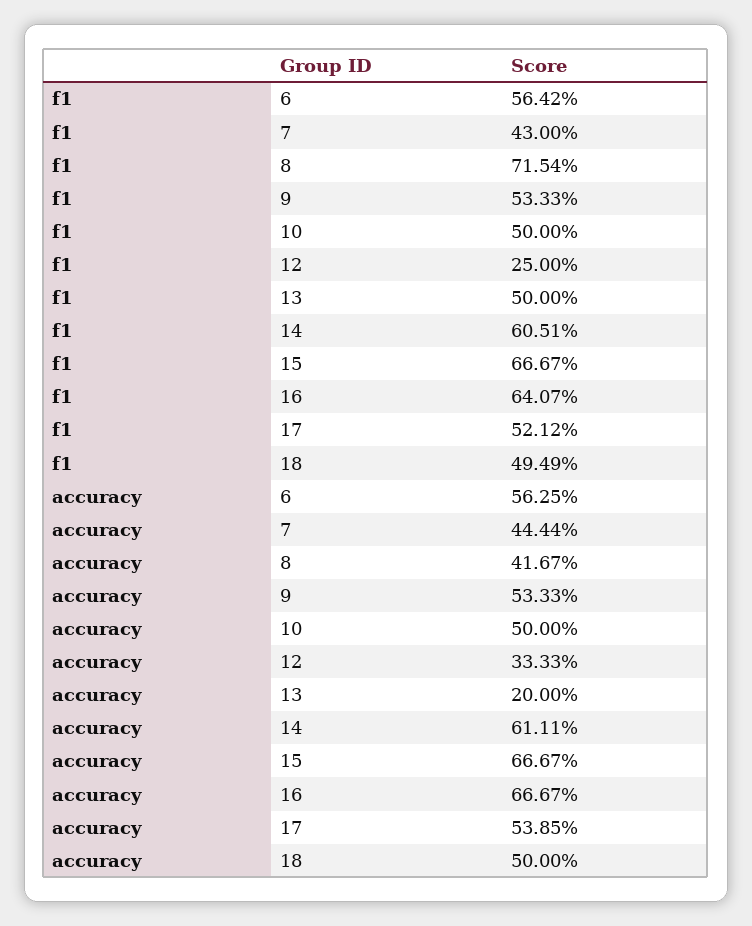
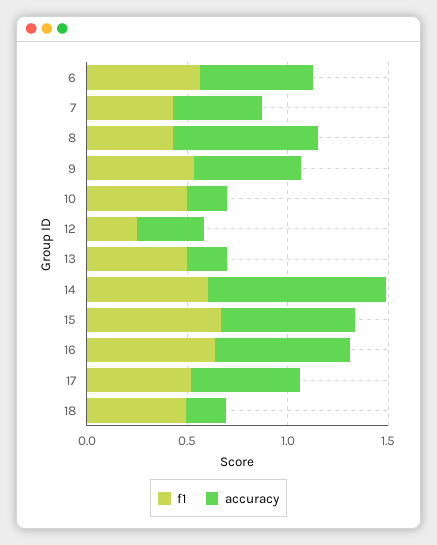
f1, 8: 0.7154 -> 0.4
accuracy, 8: 0.4167 -> 0.7
accuracy, 10: 0.5 -> 0.2
accuracy, 14: 0.6111 -> 0.9
accuracy, 18: 0.5 -> 0.2

